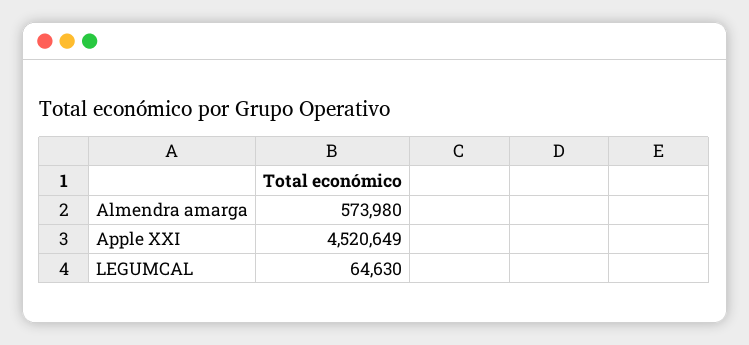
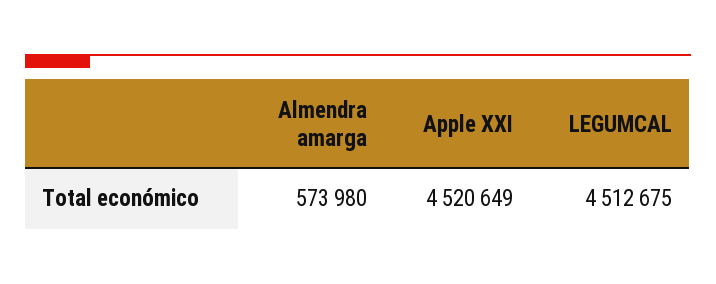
LEGUMCAL: 64630 -> 4512675

